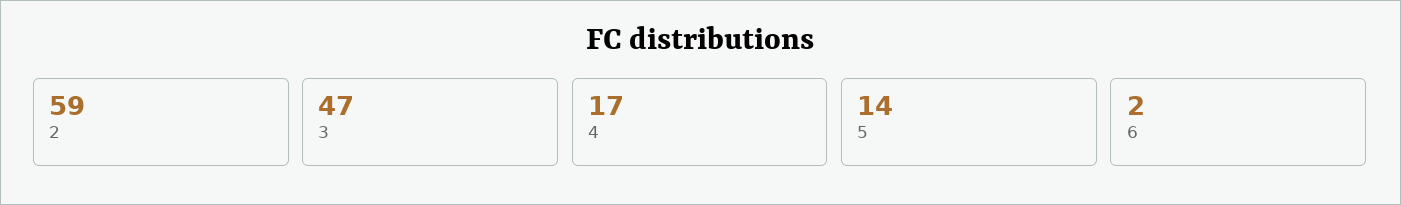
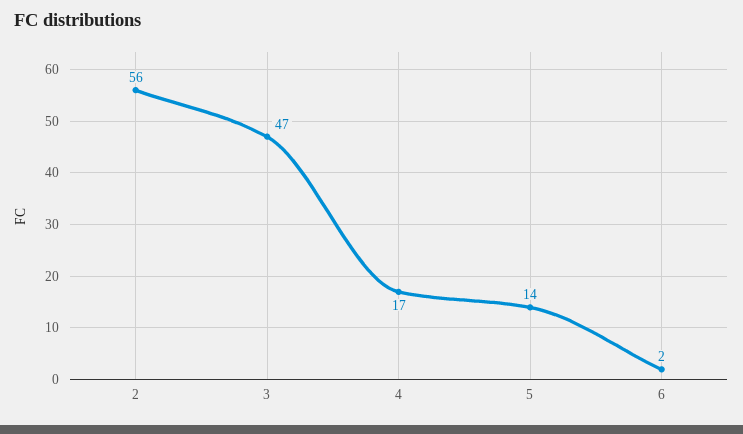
2: 59 -> 56

